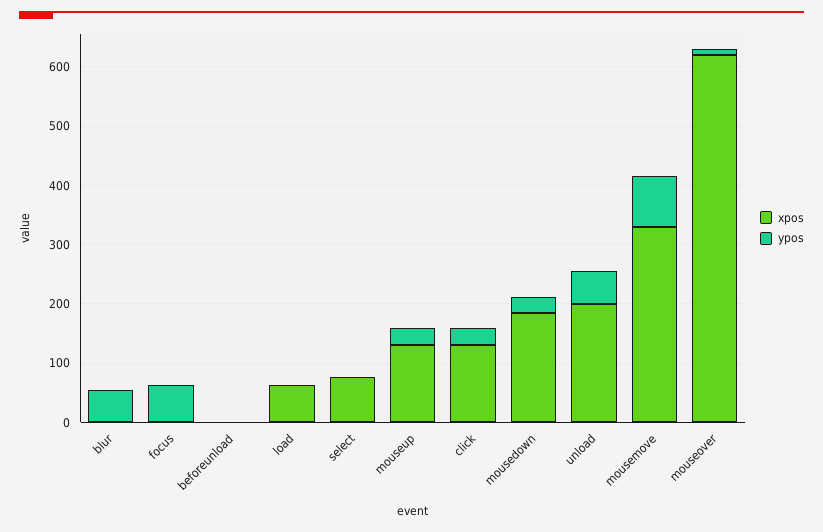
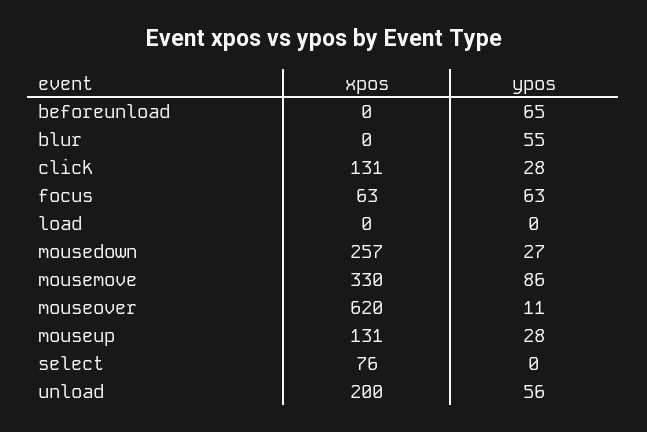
xpos, focus: 0 -> 63
ypos, beforeunload: 0 -> 65
xpos, load: 60 -> 0
xpos, mousedown: 180 -> 257

